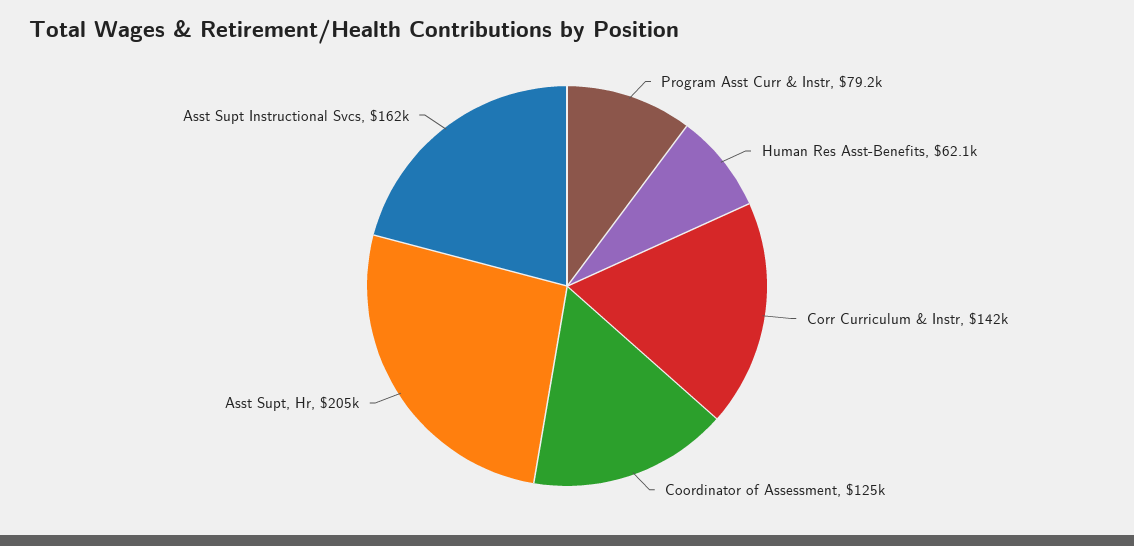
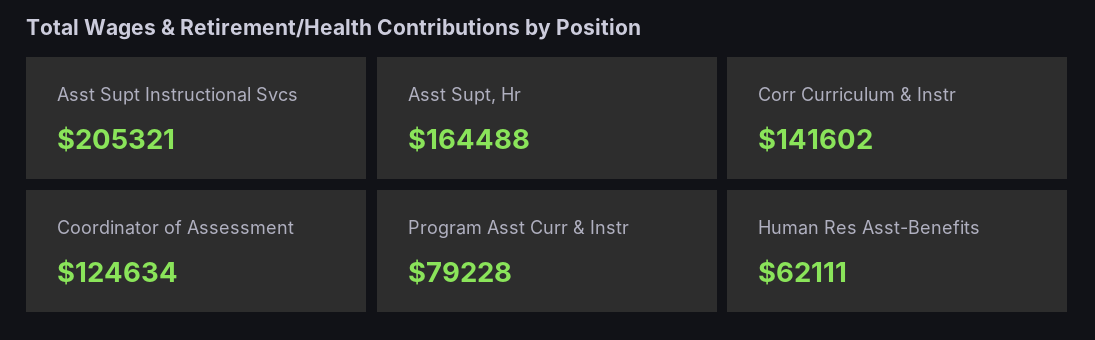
Asst Supt, Hr: 205000 -> 164488
Asst Supt Instructional Svcs: 162000 -> 205321

